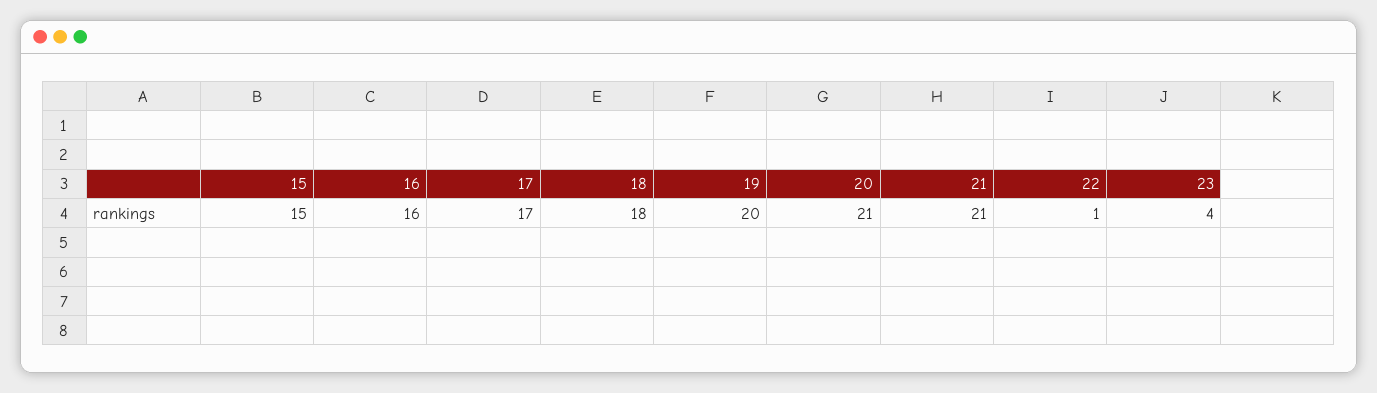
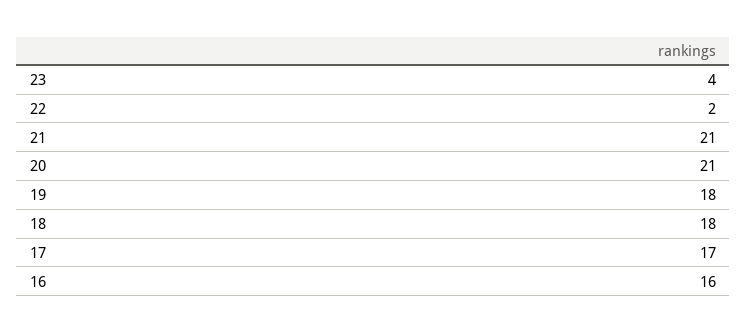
15: 15 -> none
19: 20 -> 18
22: 1 -> 2

